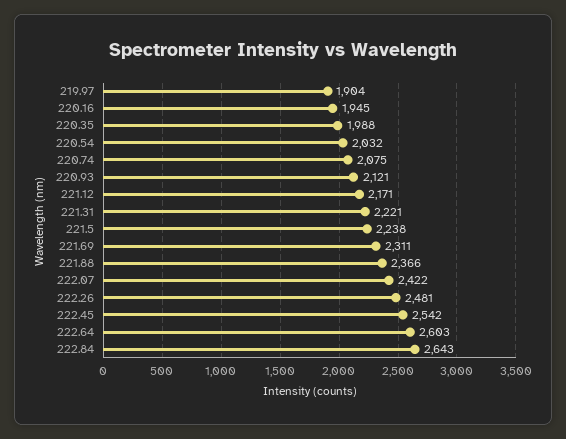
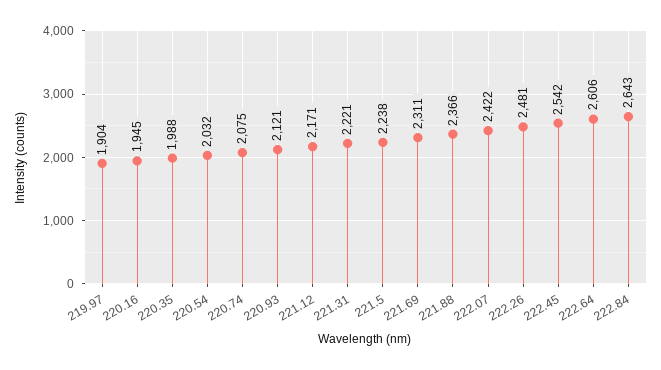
222.64: 2603 -> 2606

